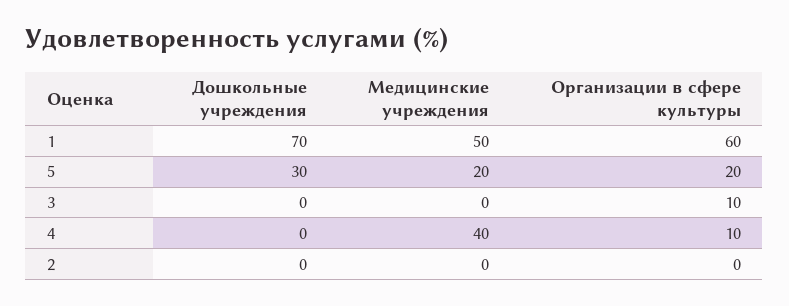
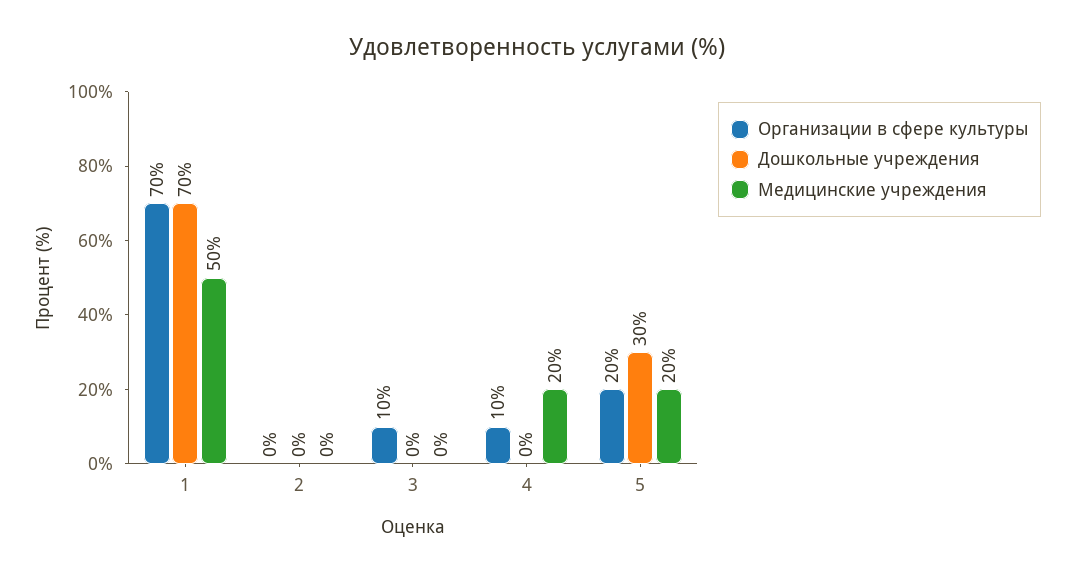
Организации в сфере культуры, 1: 60 -> 70
Медицинские учреждения, 4: 40 -> 20

